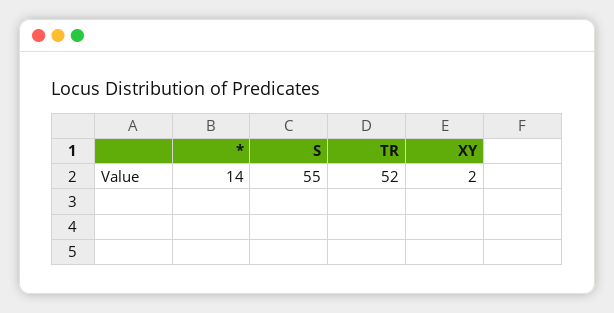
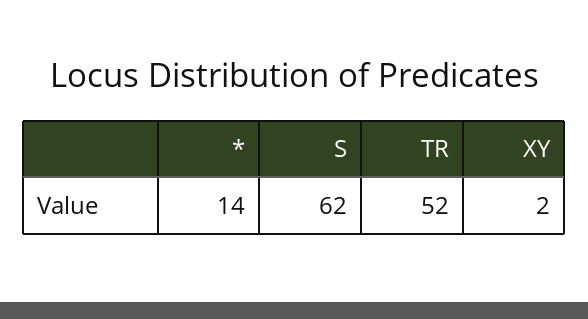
S: 55 -> 62

